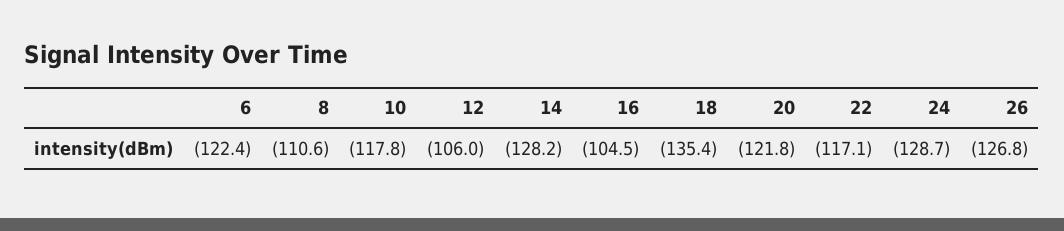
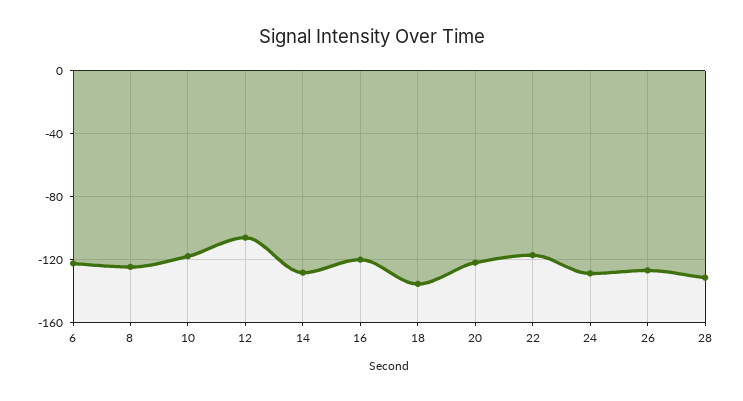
8: -110.6 -> -125
16: -104.5 -> -120
28: none -> -130

